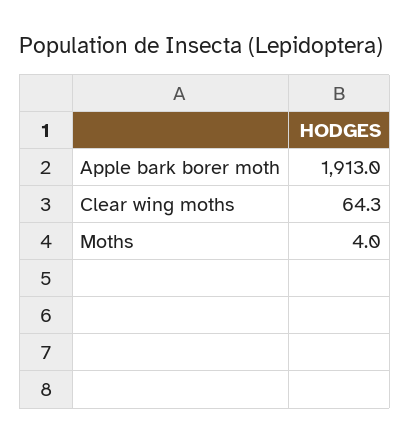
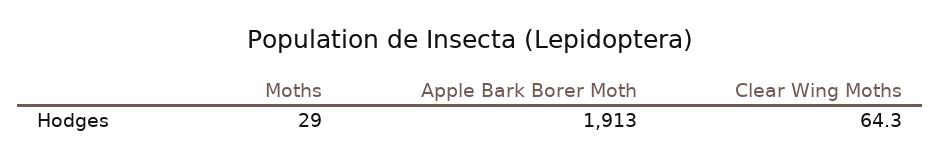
Moths: 4 -> 29

